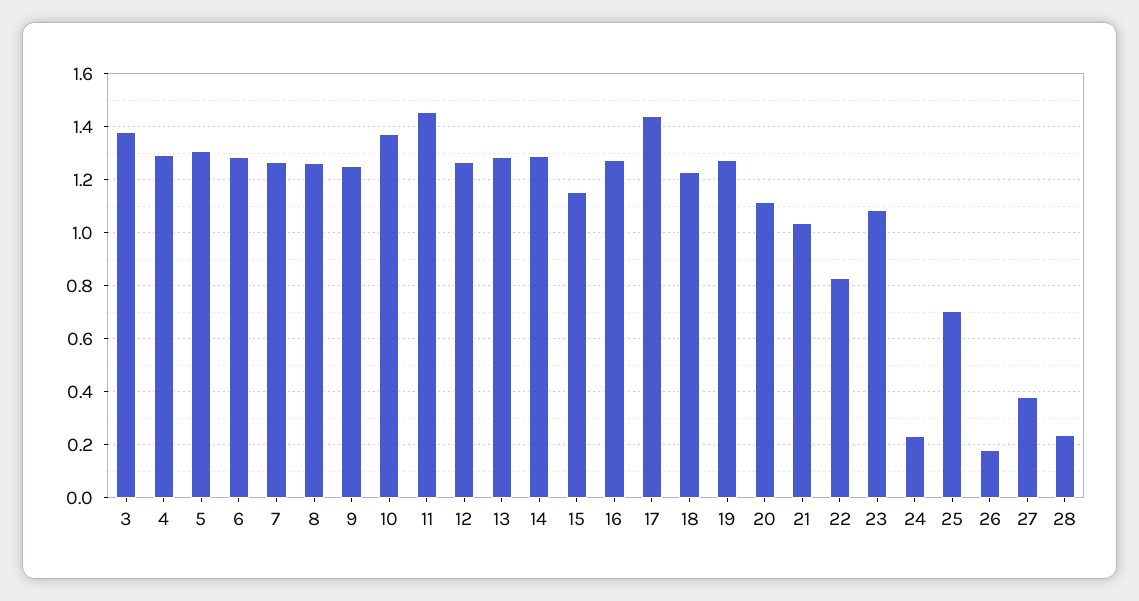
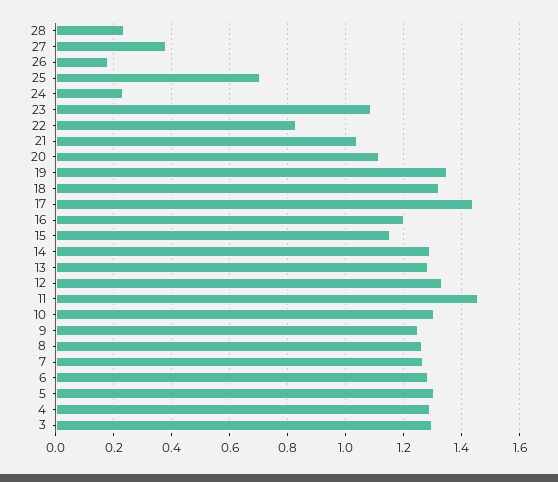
3: 1.375 -> 1.3
10: 1.375 -> 1.3
12: 1.275 -> 1.325
16: 1.275 -> 1.2
18: 1.225 -> 1.325
19: 1.275 -> 1.35

